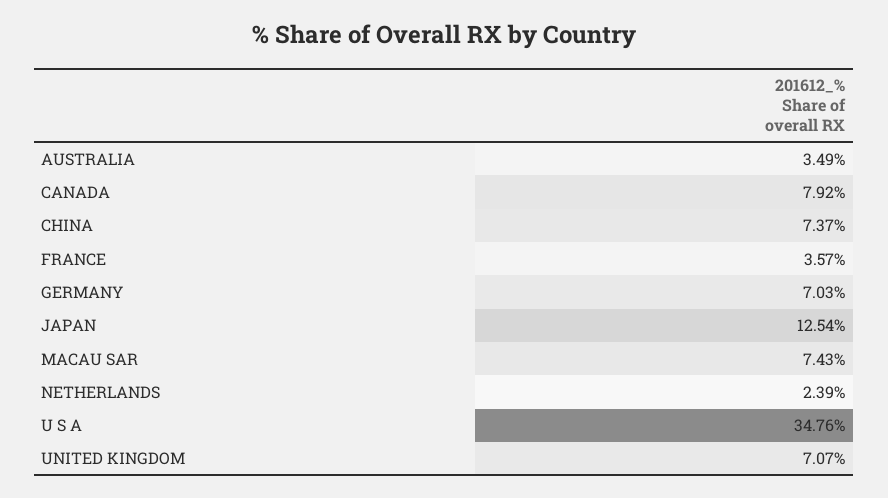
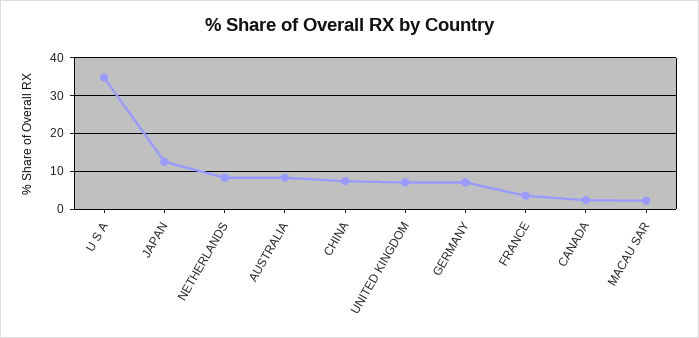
AUSTRALIA: 3.49 -> 8
CANADA: 7.92 -> 2
MACAU SAR: 7.43 -> 2
NETHERLANDS: 2.39 -> 8

